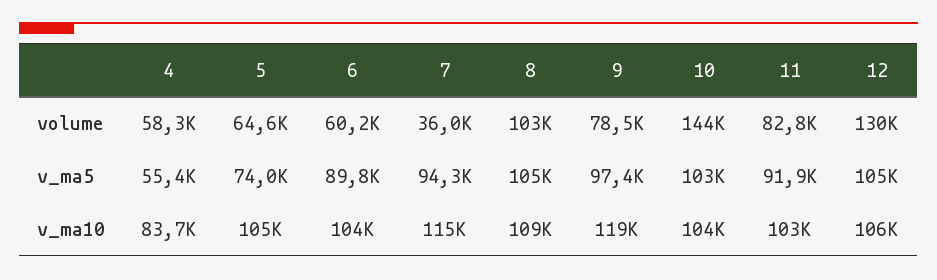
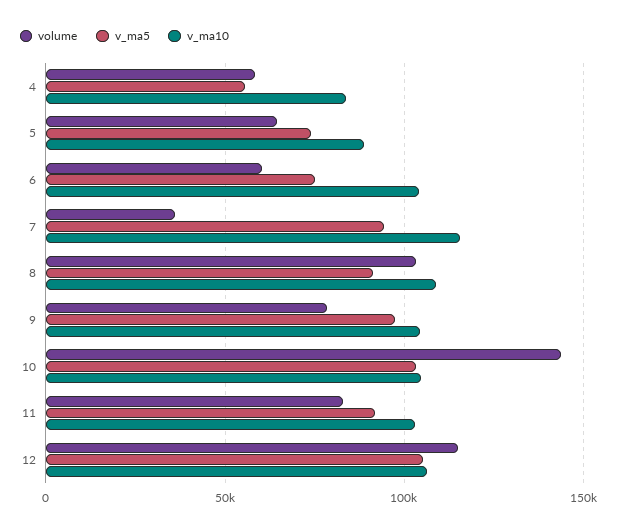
volume, 12: 130000 -> 115000
v_ma5, 6: 89800 -> 75000
v_ma5, 8: 105000 -> 90000
v_ma10, 5: 105000 -> 90000
v_ma10, 9: 119000 -> 105000

